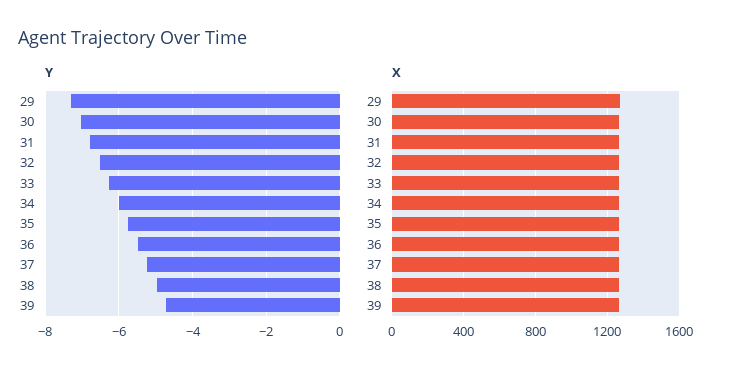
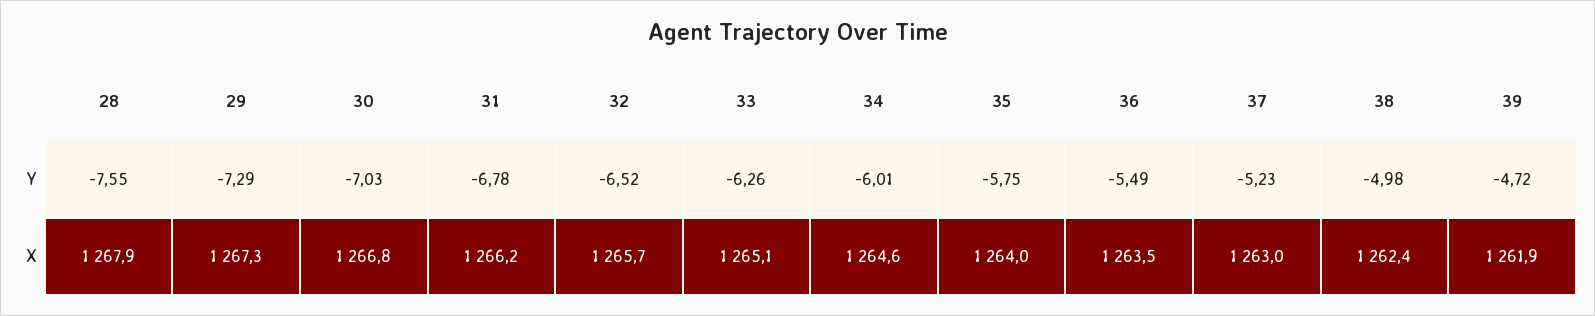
Y, 28: none -> -7.55
X, 28: none -> 1267.9

